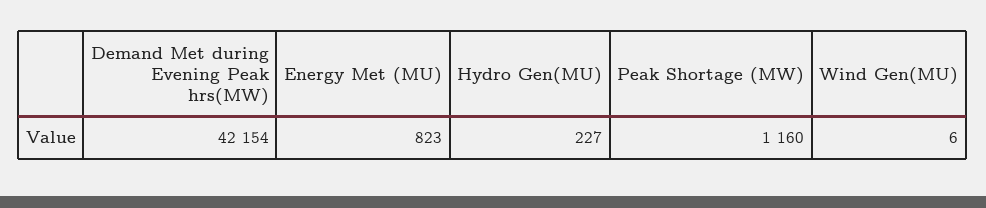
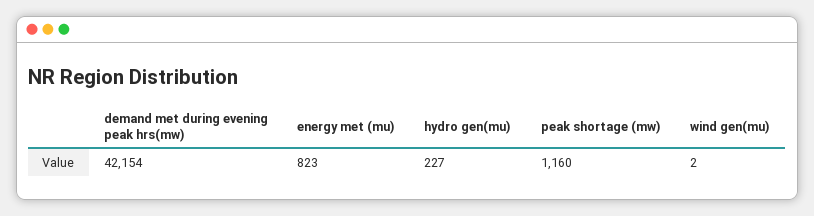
Wind Gen(MU): 6 -> 2

